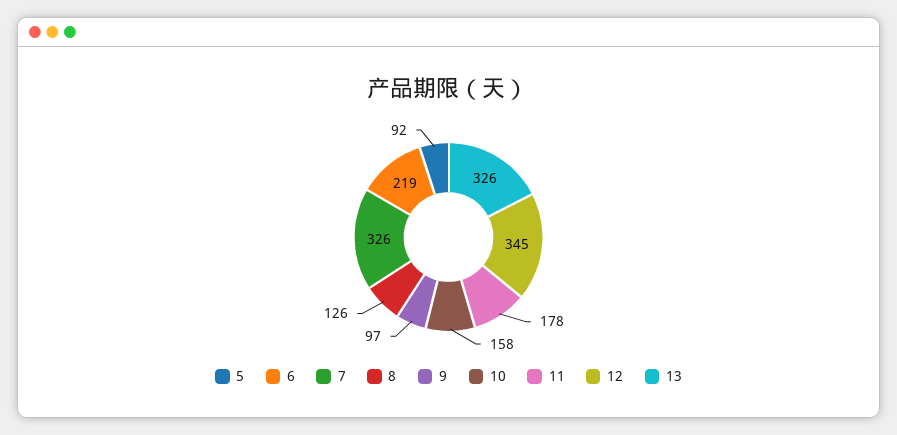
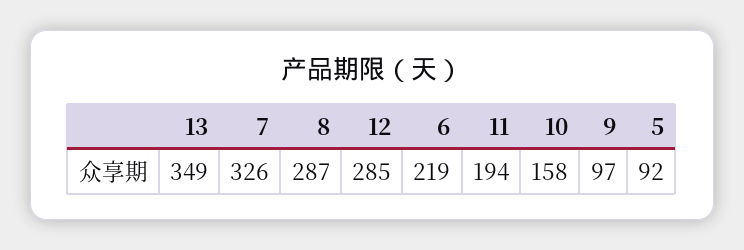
8: 126 -> 287
11: 178 -> 194
12: 345 -> 285
13: 326 -> 349

